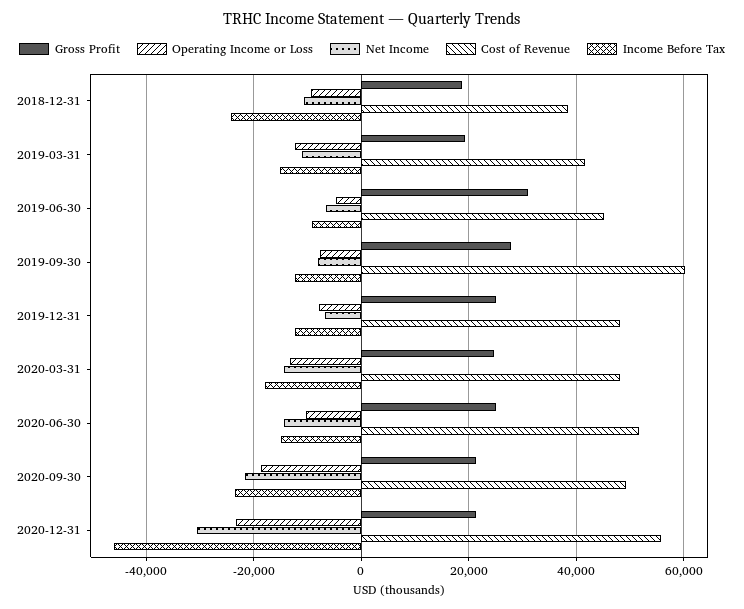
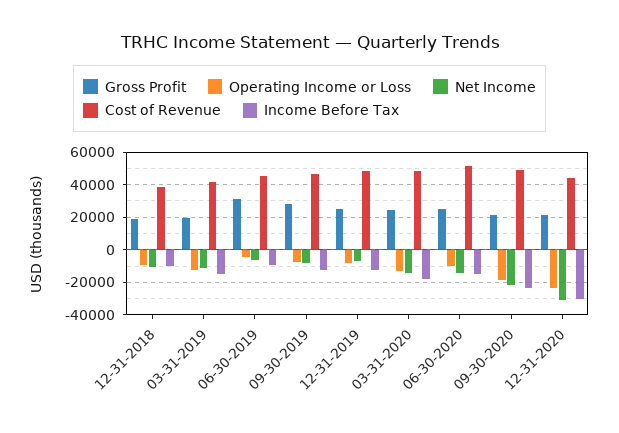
Income Before Tax, 2018-12-31: -24000 -> -10000
Cost of Revenue, 2019-09-30: 60000 -> 45000
Cost of Revenue, 2020-12-31: 56000 -> 45000
Income Before Tax, 2020-12-31: -46000 -> -30000

